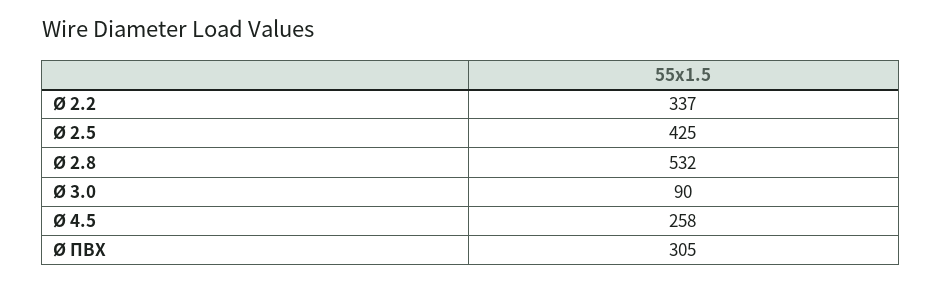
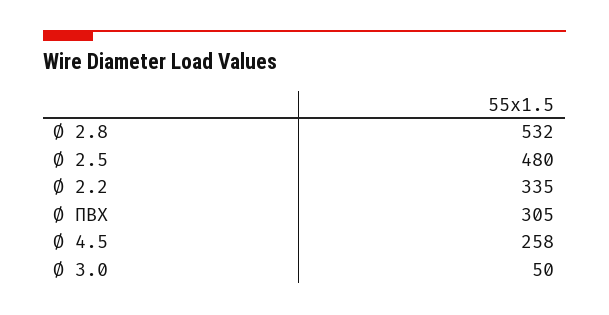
Ø 2.2: 337 -> 335
Ø 2.5: 425 -> 480
Ø 3.0: 90 -> 50

